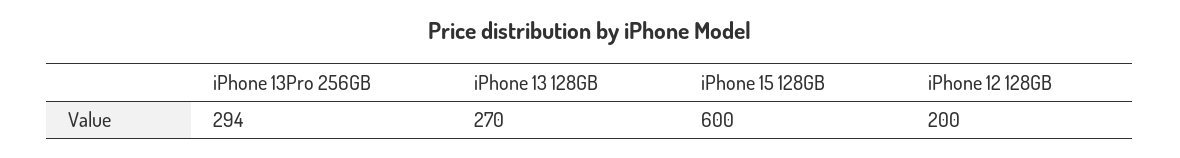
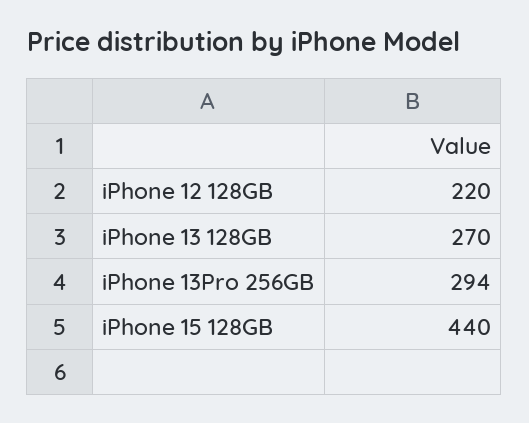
iPhone 15 128GB: 600 -> 440
iPhone 12 128GB: 200 -> 220

